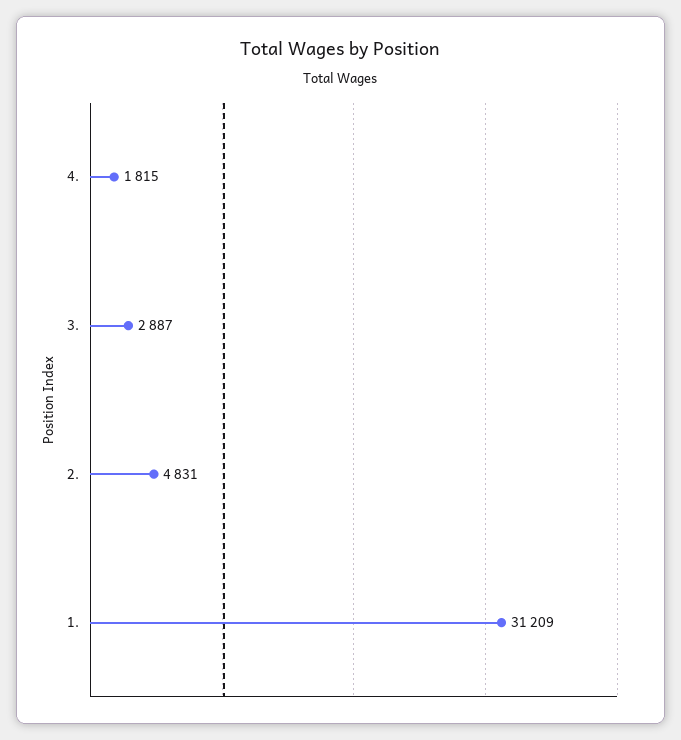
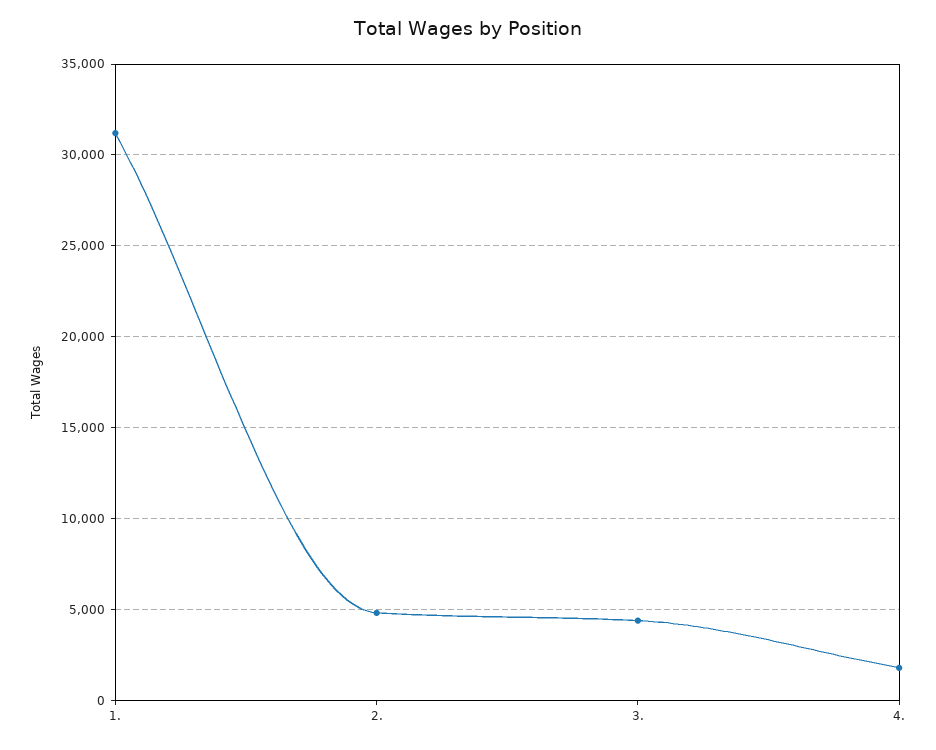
3.: 2887 -> 4500

